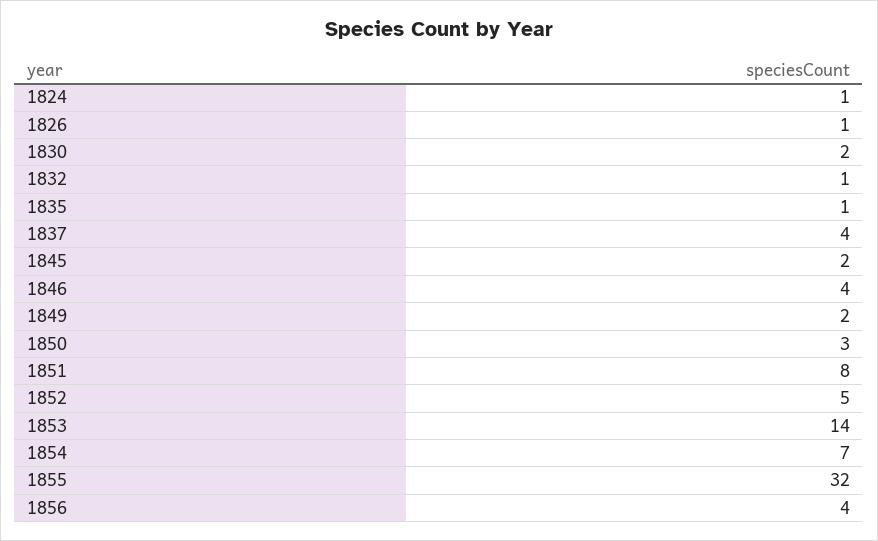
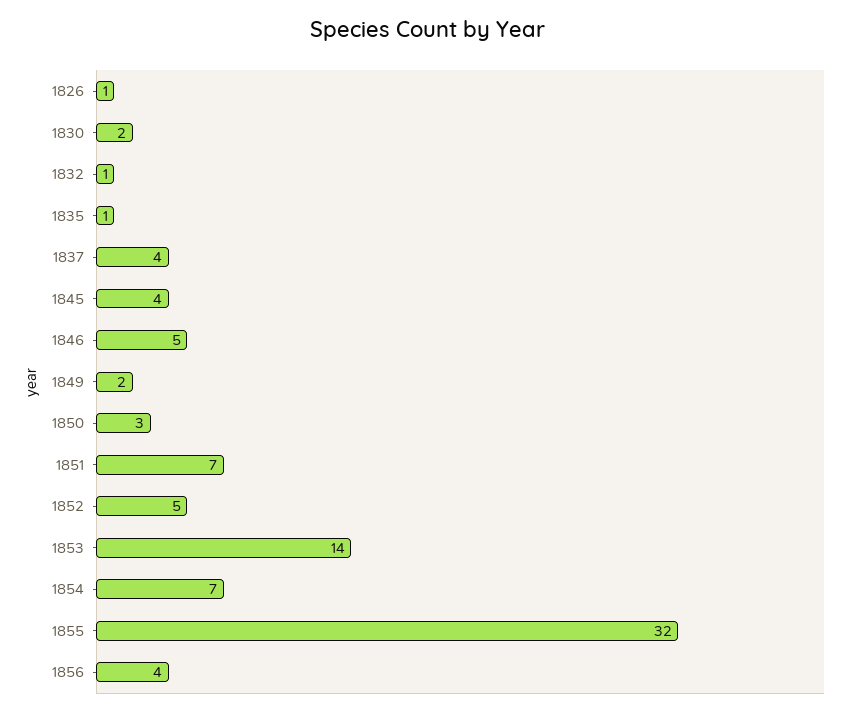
1824: 1 -> none
1845: 2 -> 4
1846: 4 -> 5
1851: 8 -> 7

